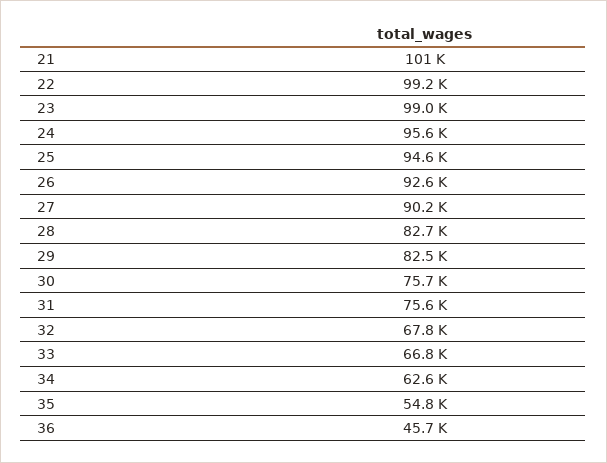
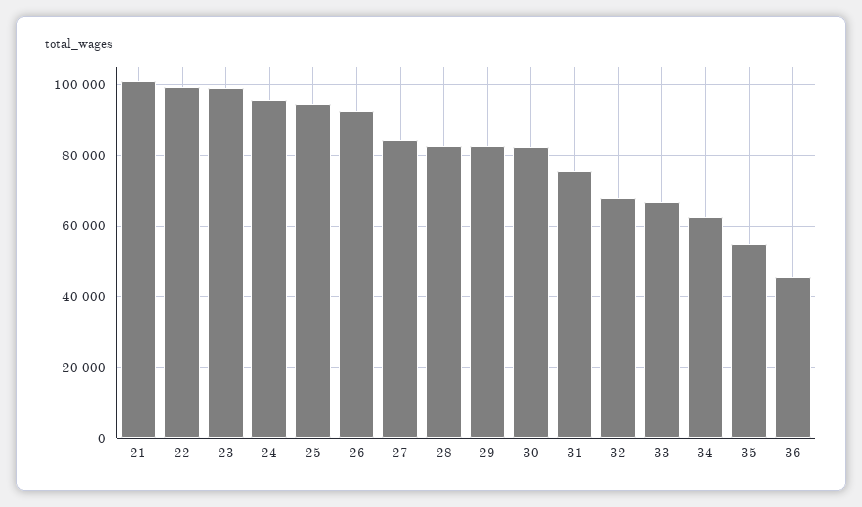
27: 90200 -> 84000
30: 75700 -> 82000

